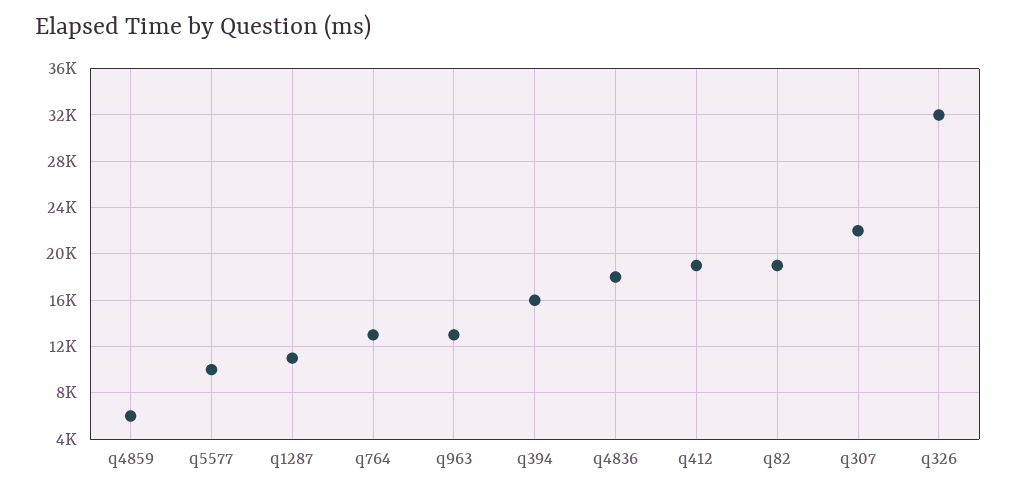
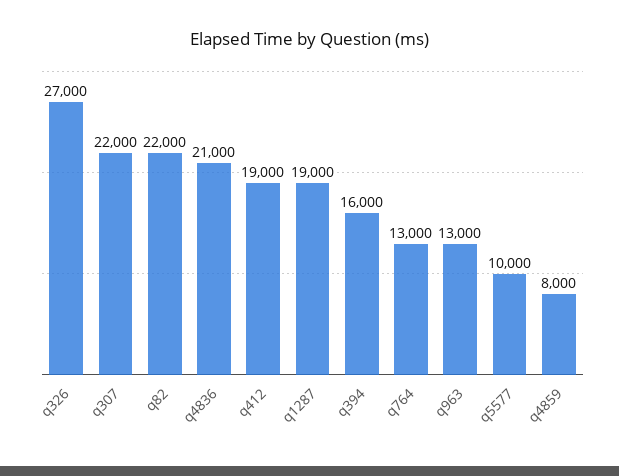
q4859: 6000 -> 8000
q1287: 11000 -> 19000
q4836: 18000 -> 21000
q82: 19000 -> 22000
q326: 32000 -> 27000

